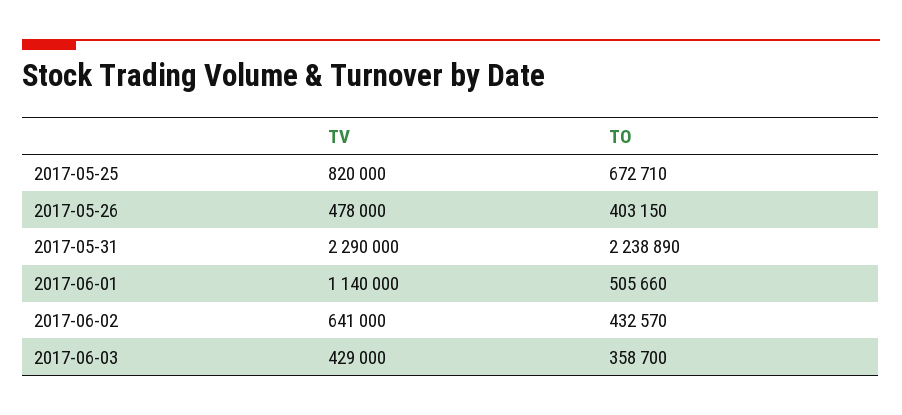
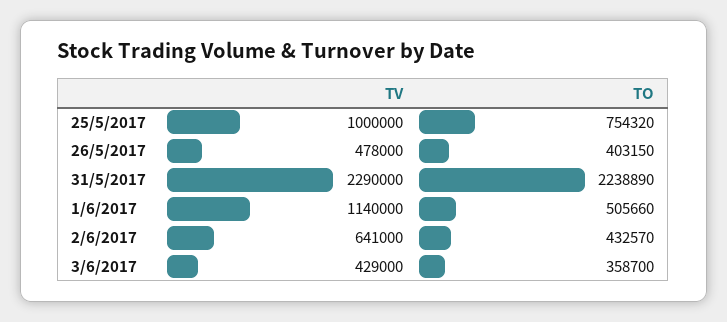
TV, 2017-05-25: 820000 -> 1000000
TO, 2017-05-25: 672710 -> 754320

